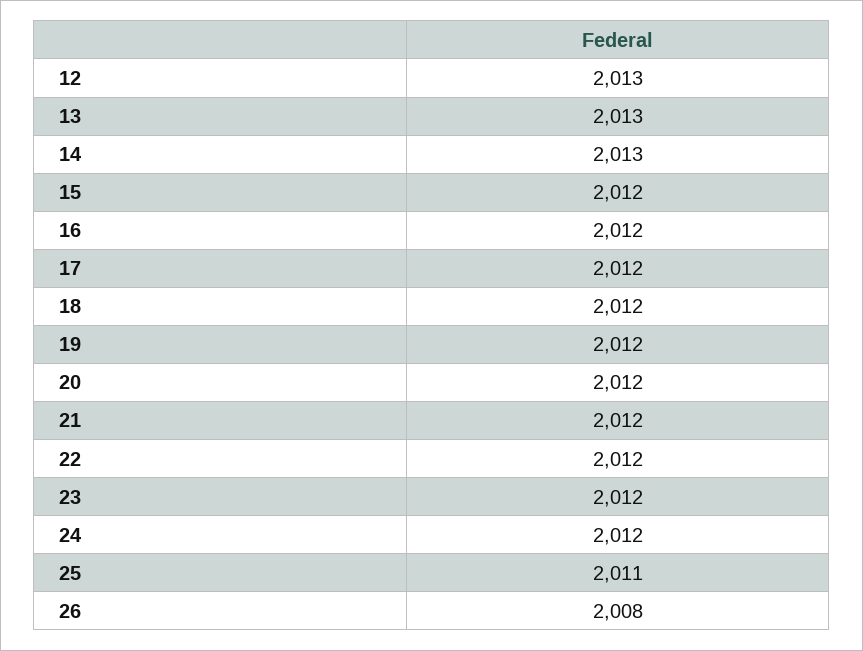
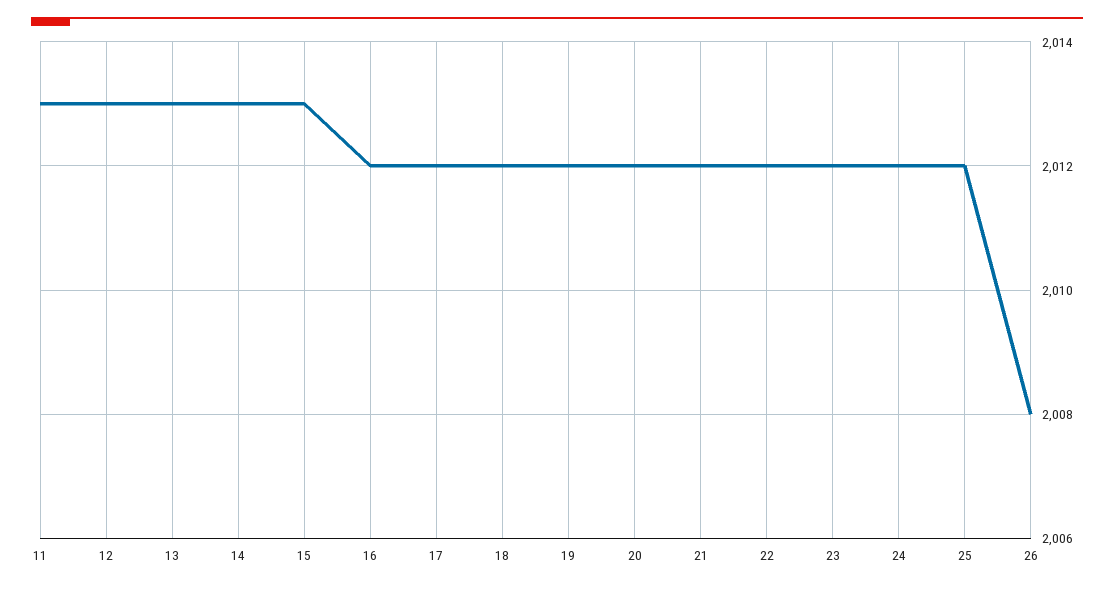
15: 2012 -> 2013
25: 2011 -> 2012
11: none -> 2013

